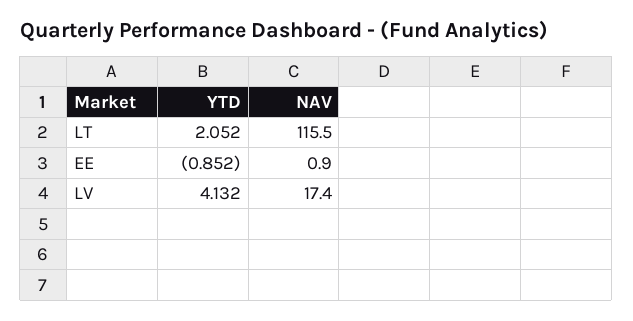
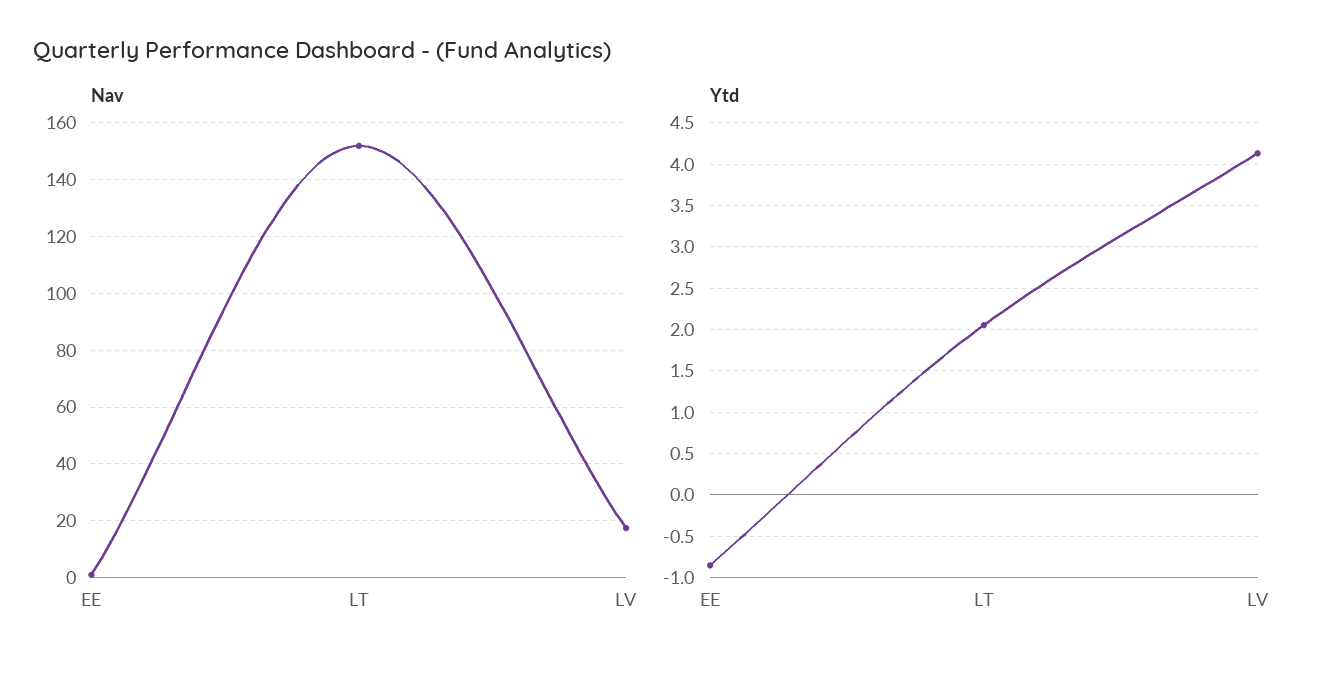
NAV, LT: 115.5 -> 152.5

